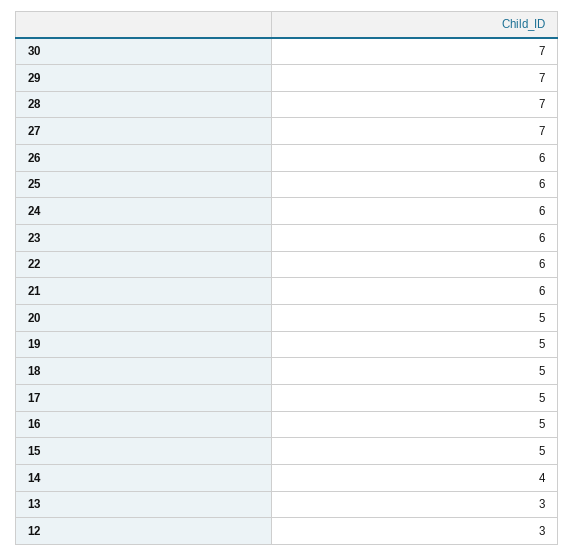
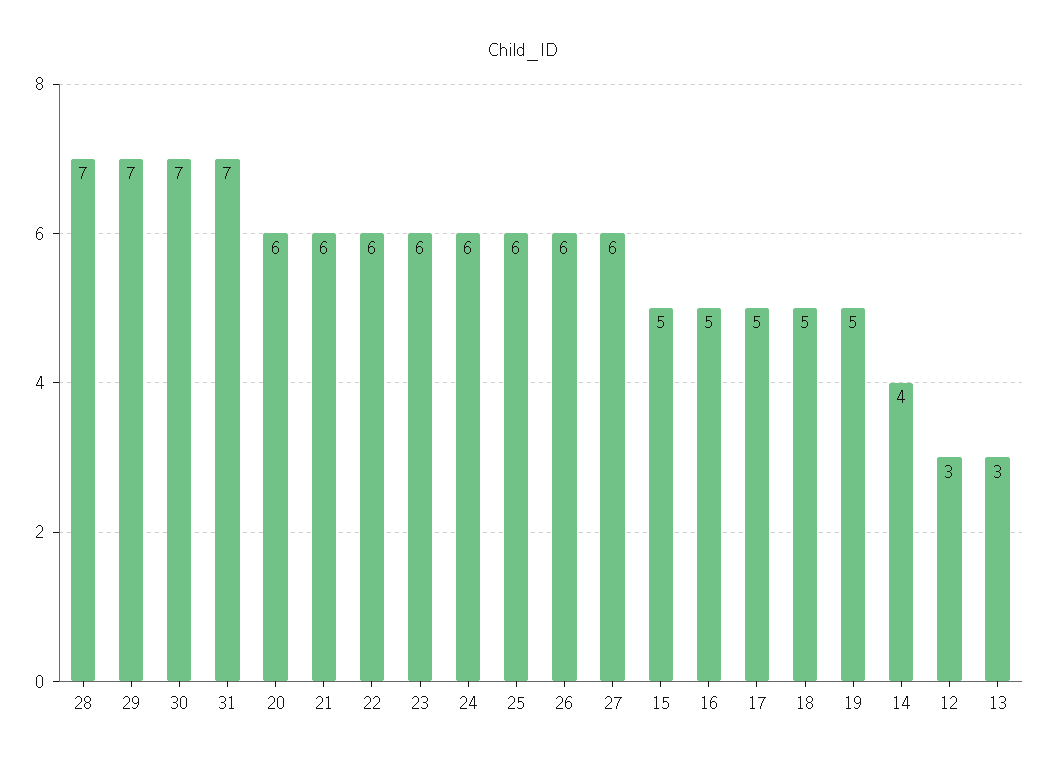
27: 7 -> 6
20: 5 -> 6
31: none -> 7

